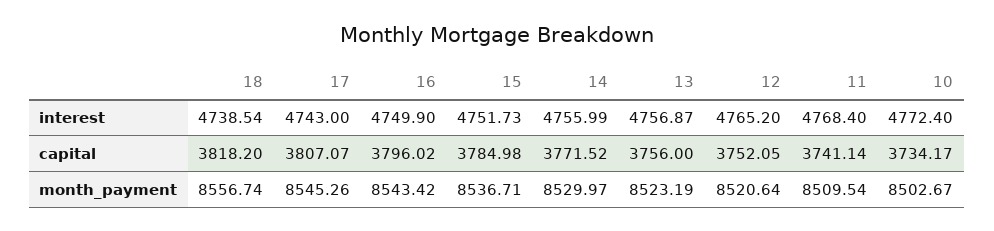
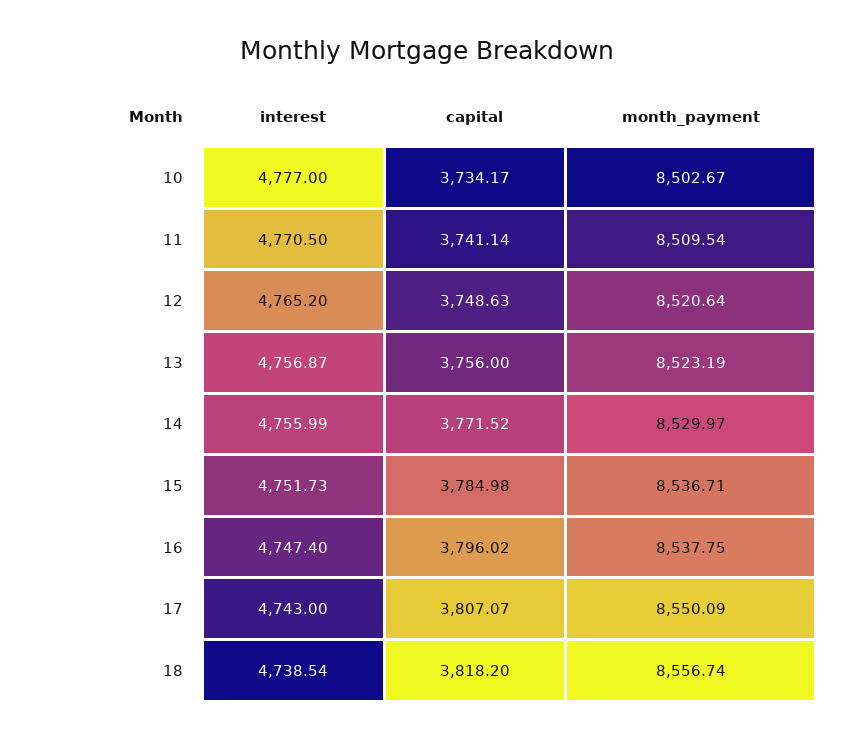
16, interest: 4749.9 -> 4747.4
11, interest: 4768.4 -> 4770.5
10, interest: 4772.4 -> 4777
12, capital: 3752.05 -> 3748.63
17, month_payment: 8545.26 -> 8550.09
16, month_payment: 8543.42 -> 8537.75

